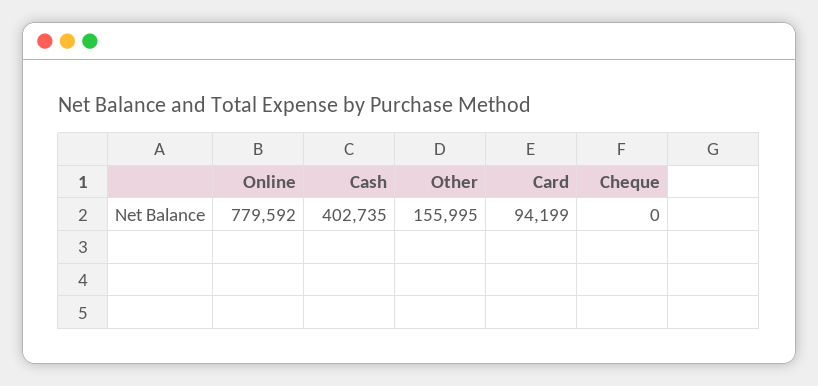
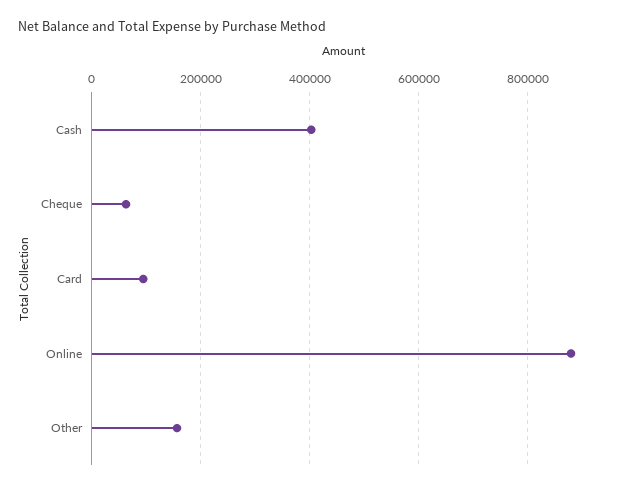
Online: 779592 -> 880000
Cheque: 0 -> 60000

